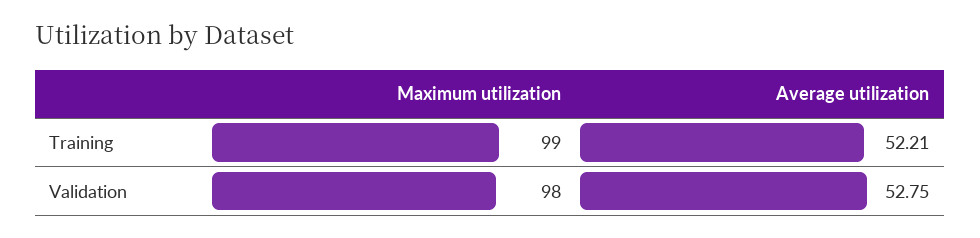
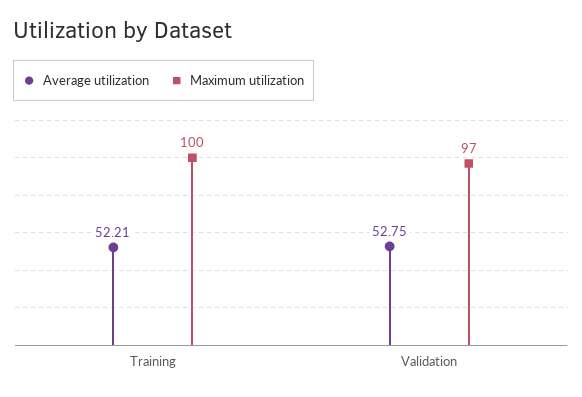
Maximum utilization, Training: 99 -> 100
Maximum utilization, Validation: 98 -> 97

